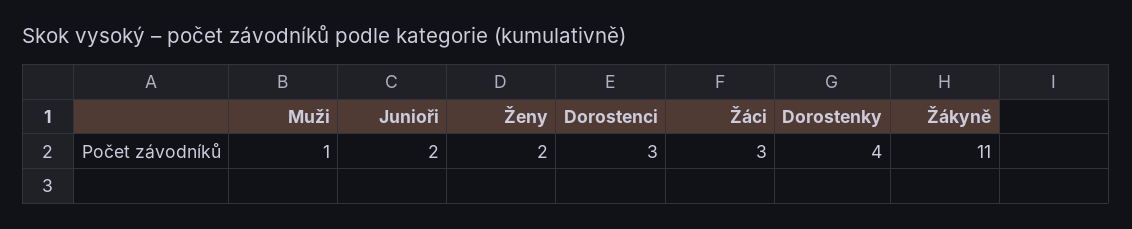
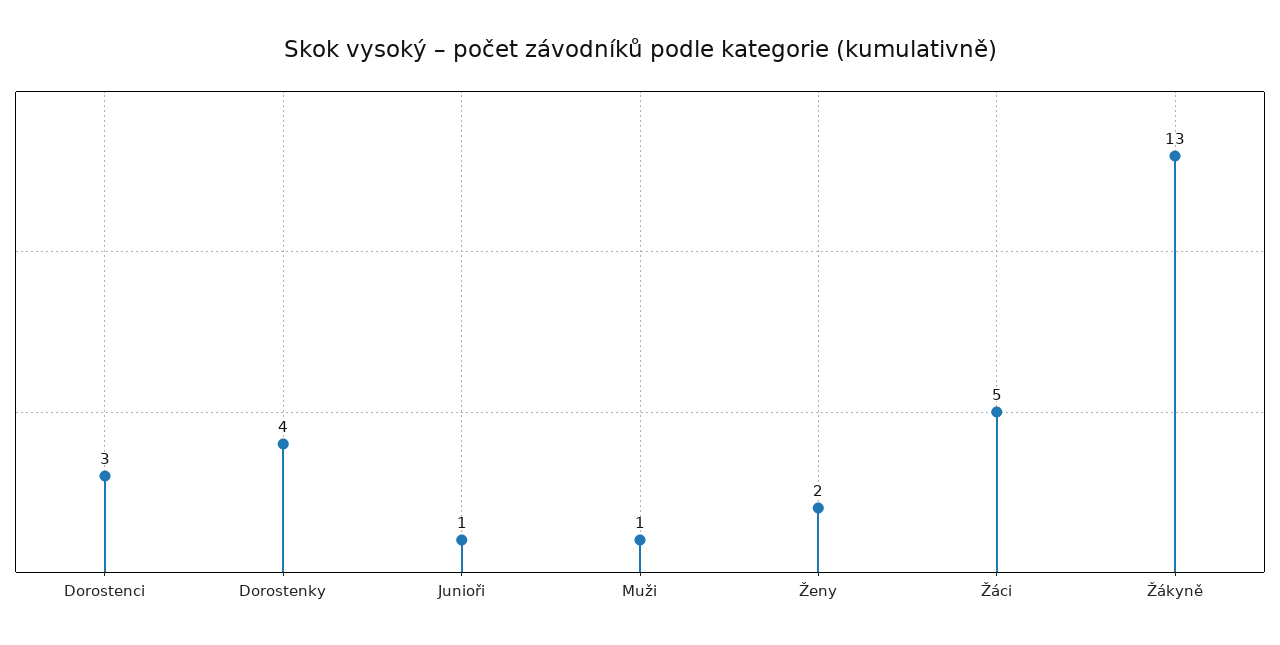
Junioři: 2 -> 1
Žáci: 3 -> 5
Žákyně: 11 -> 13

